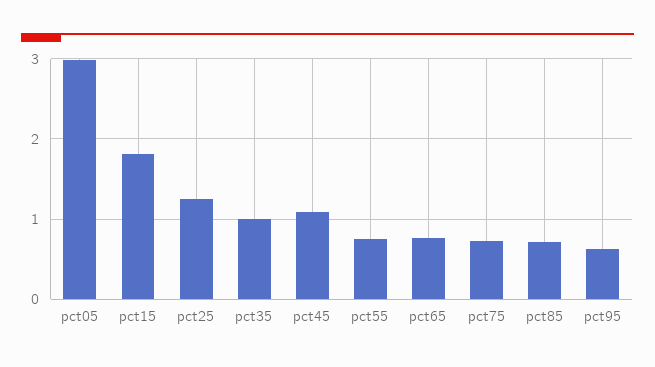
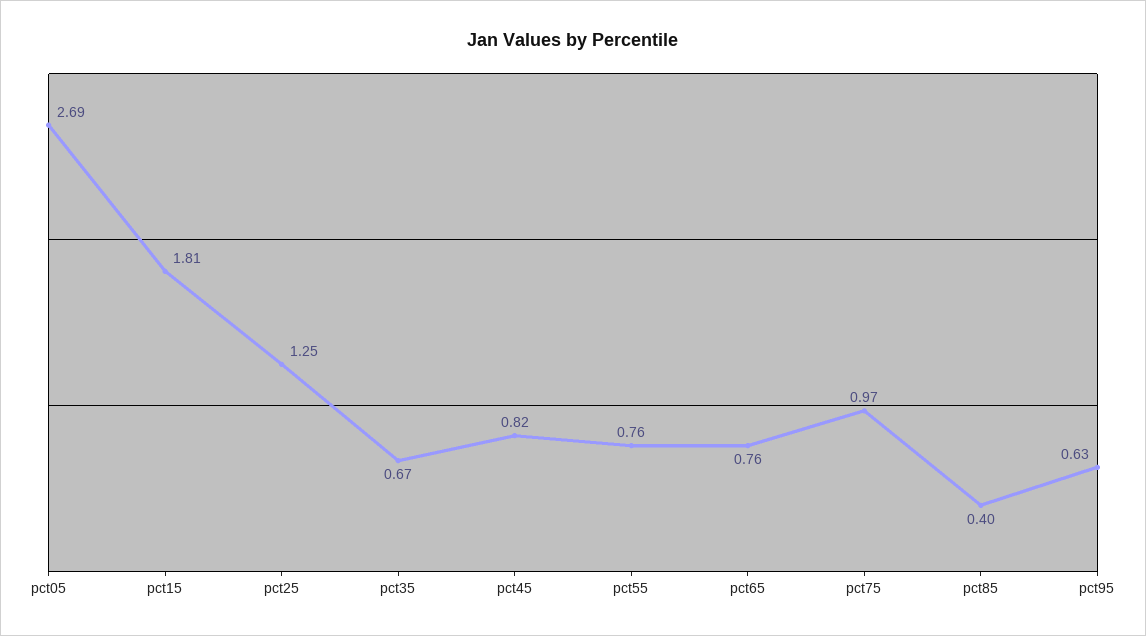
pct05: 3 -> 2.69
pct35: 1 -> 0.67
pct45: 1.1 -> 0.82
pct75: 0.7 -> 0.97
pct85: 0.7 -> 0.4

